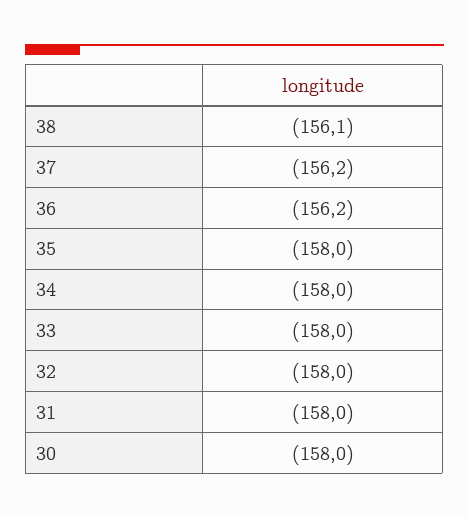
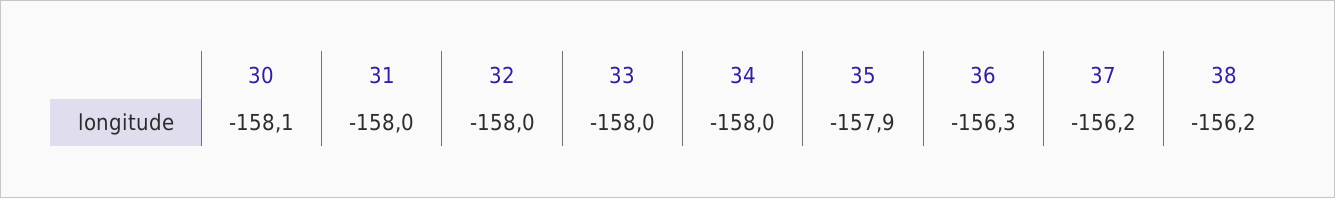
38: -156.1 -> -156.2
36: -156.2 -> -156.3
35: -158 -> -157.9
30: -158 -> -158.1

